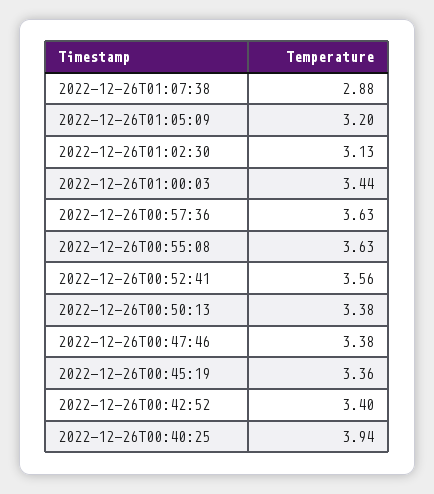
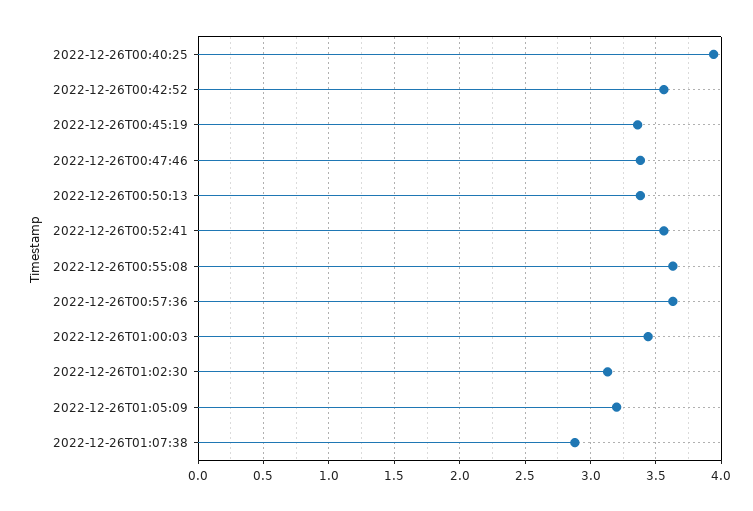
2022-12-26T00:42:52: 3.4 -> 3.55

